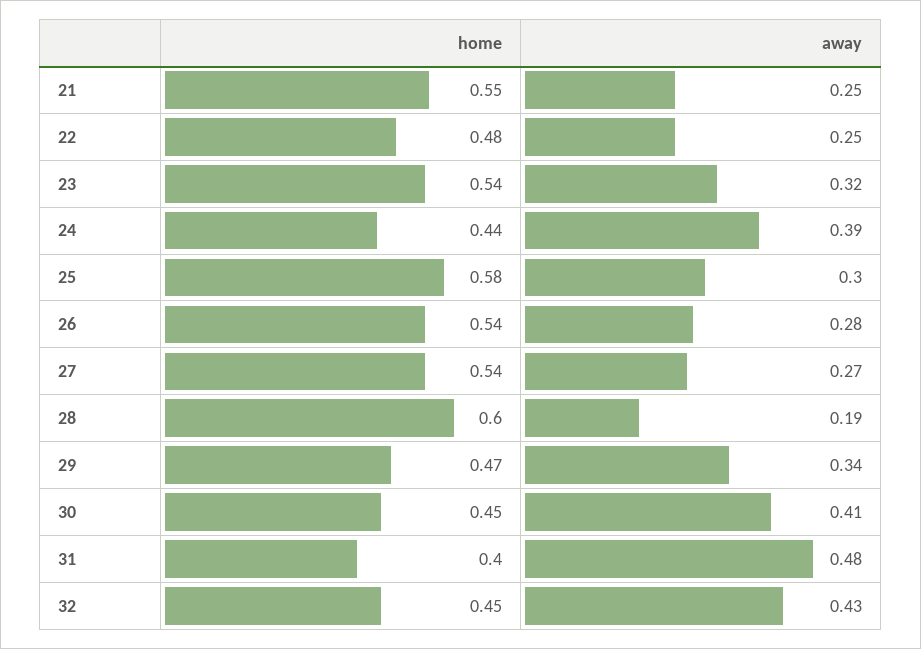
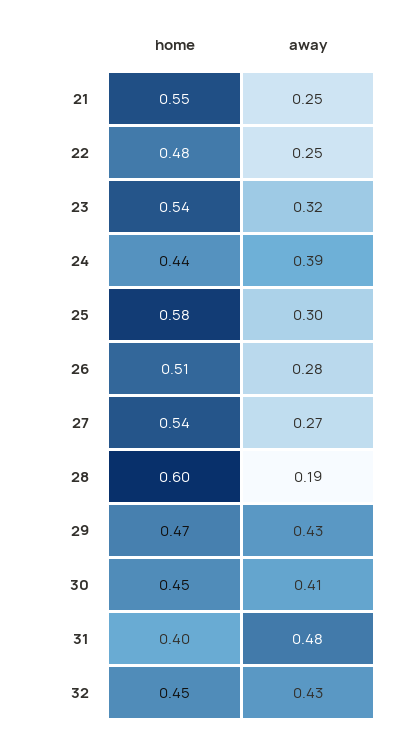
home, 26: 0.54 -> 0.51
away, 29: 0.34 -> 0.43

